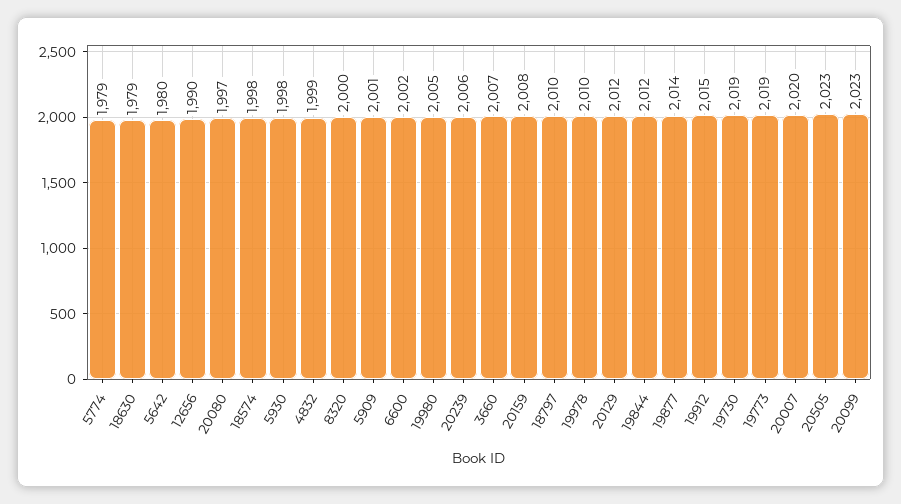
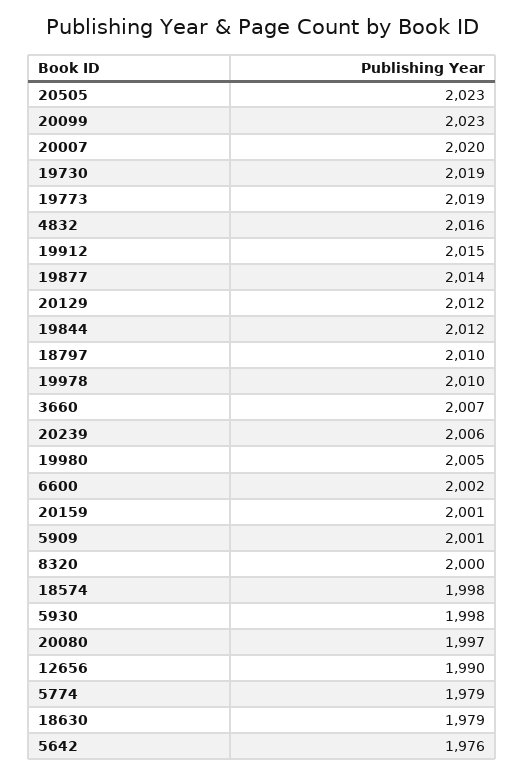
5642: 1980 -> 1976
4832: 1999 -> 2016
20159: 2008 -> 2001

